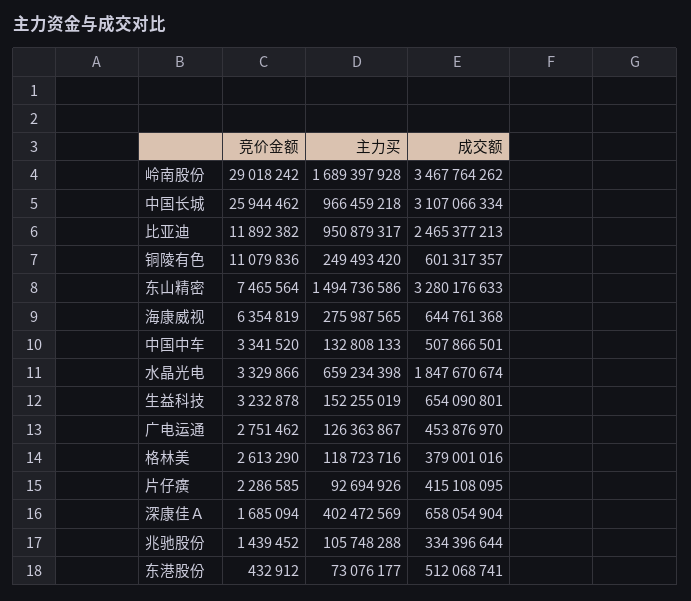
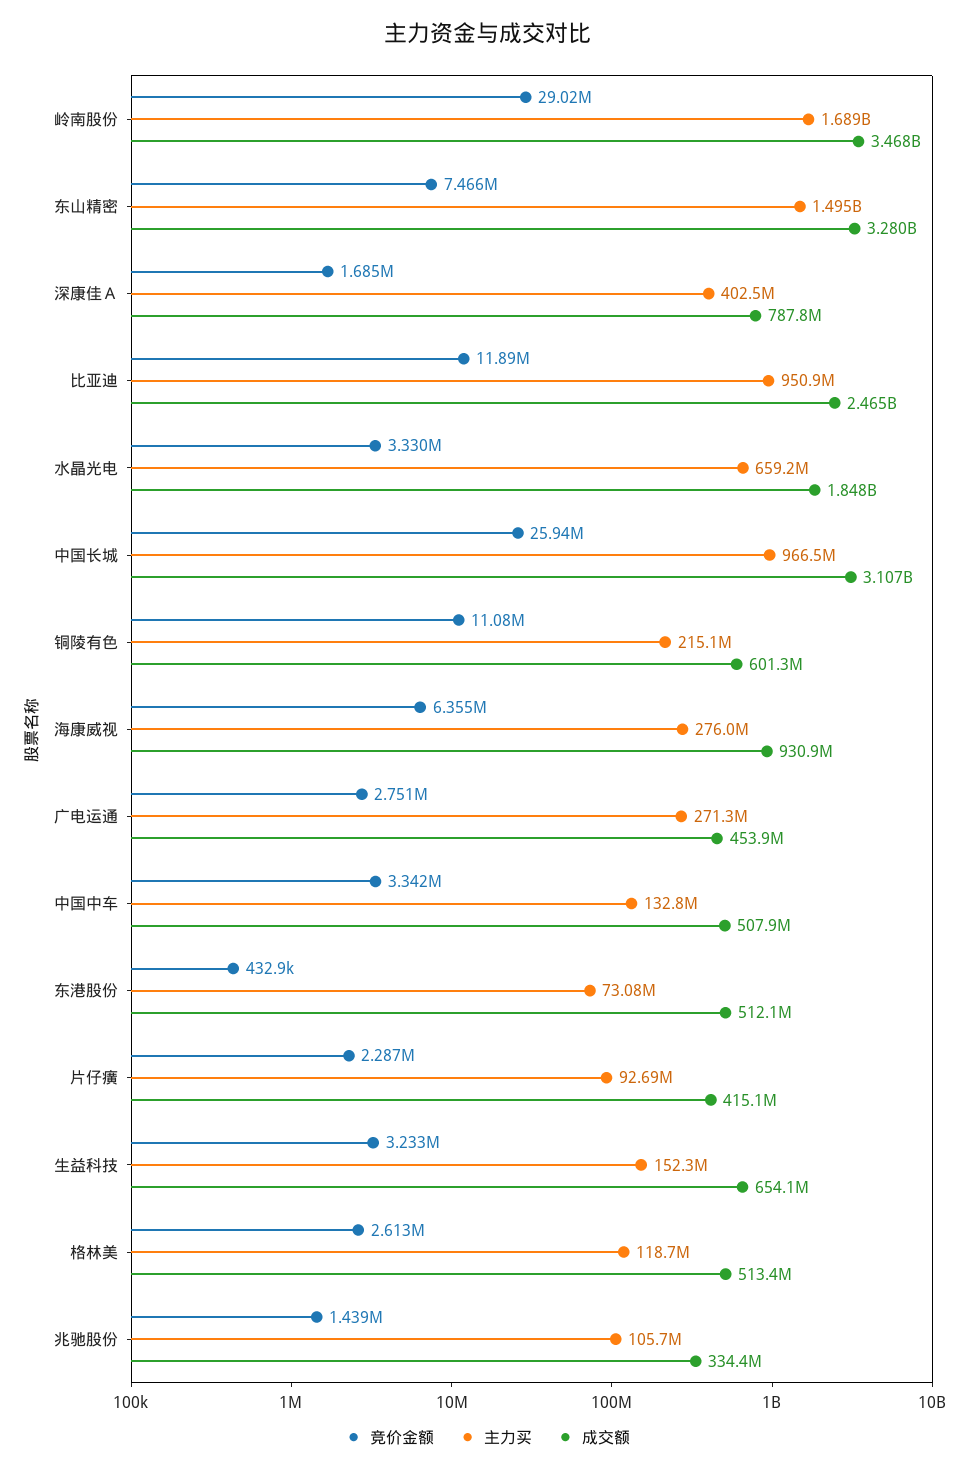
主力买, 铜陵有色: 249493420 -> 215100000
成交额, 海康威视: 644761368 -> 930900000
主力买, 广电运通: 126363867 -> 271300000
成交额, 格林美: 379001016 -> 513400000
成交额, 深康佳Ａ: 658054904 -> 787800000

